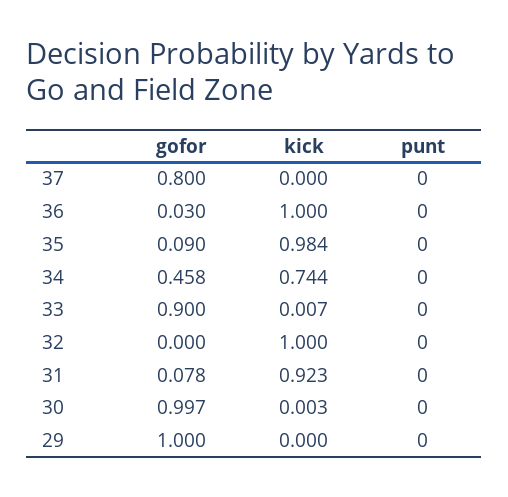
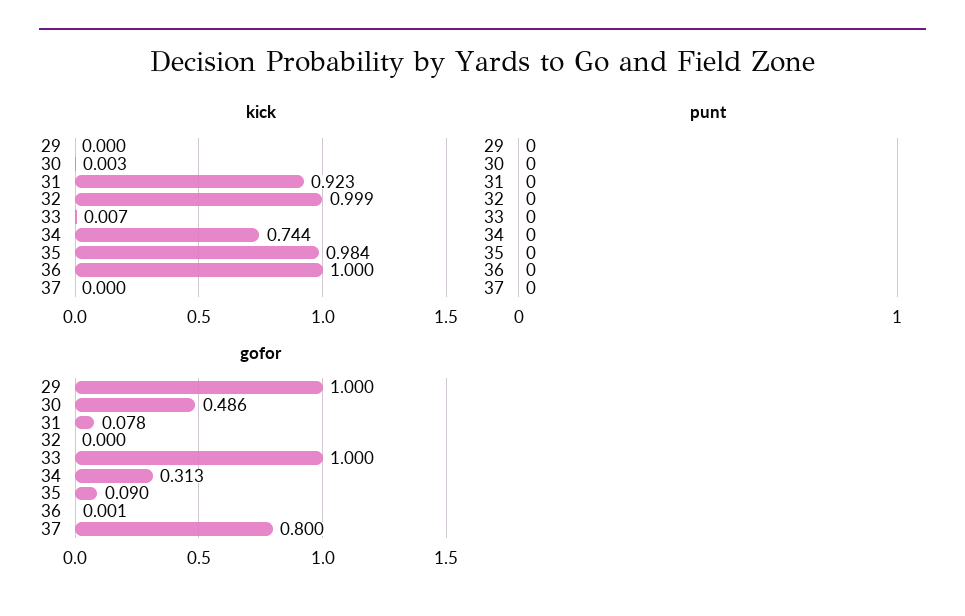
gofor, 36: 0.03 -> 0.001
gofor, 34: 0.458 -> 0.313
gofor, 33: 0.9 -> 1
kick, 32: 1 -> 0.999
gofor, 30: 0.997 -> 0.486

